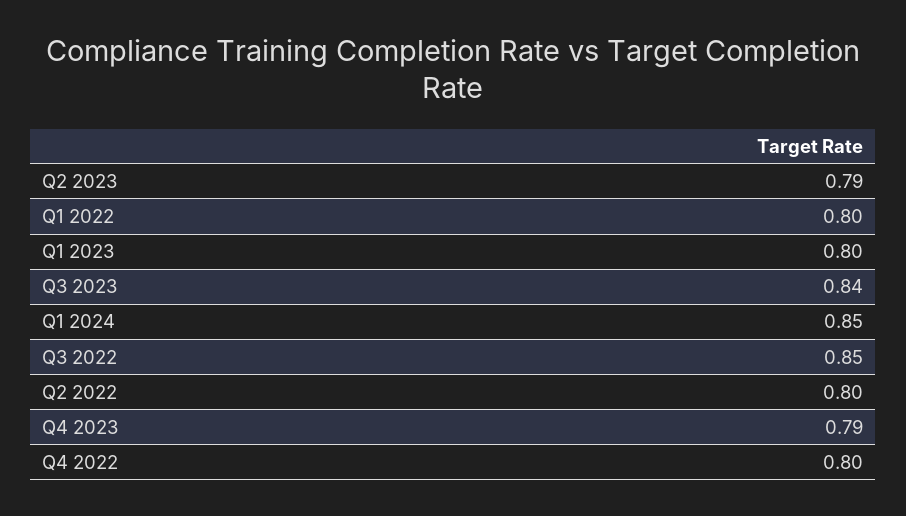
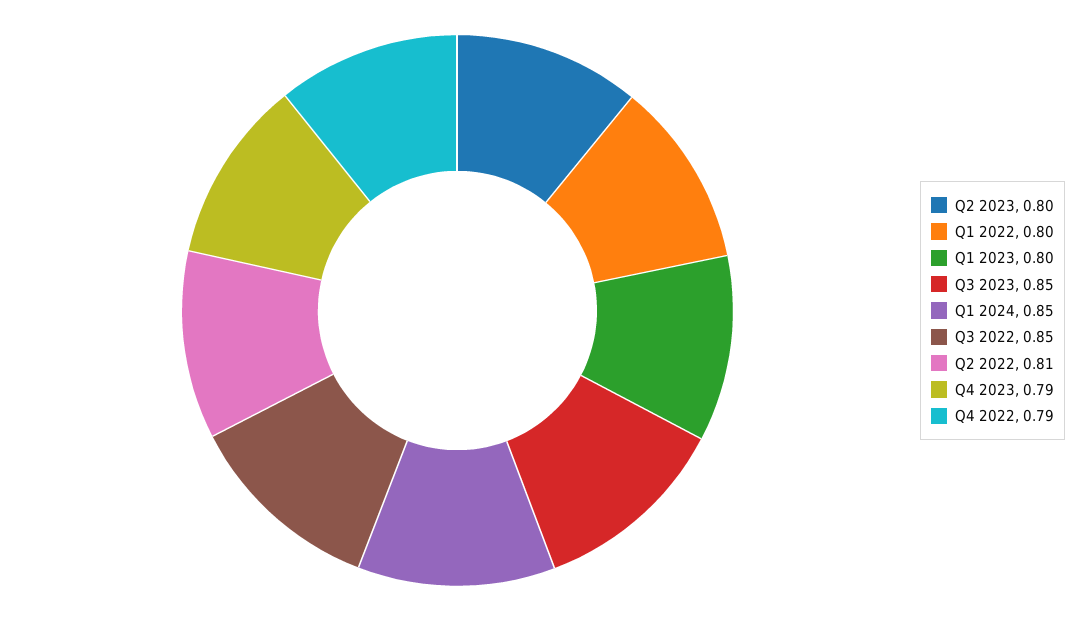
Q2 2023: 0.79 -> 0.8
Q3 2023: 0.84 -> 0.85
Q2 2022: 0.8 -> 0.81
Q4 2022: 0.8 -> 0.79

